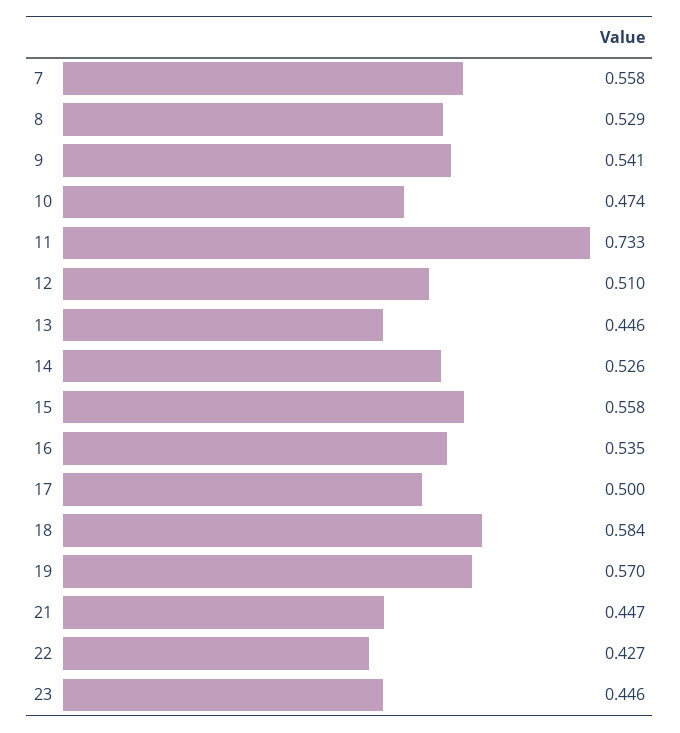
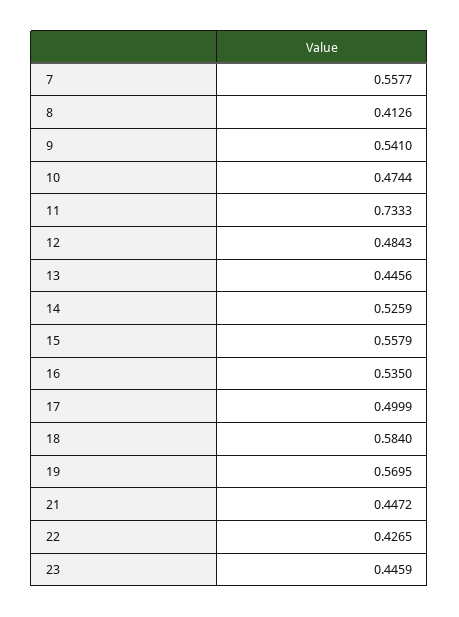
8: 0.529 -> 0.4126
12: 0.51 -> 0.4843

